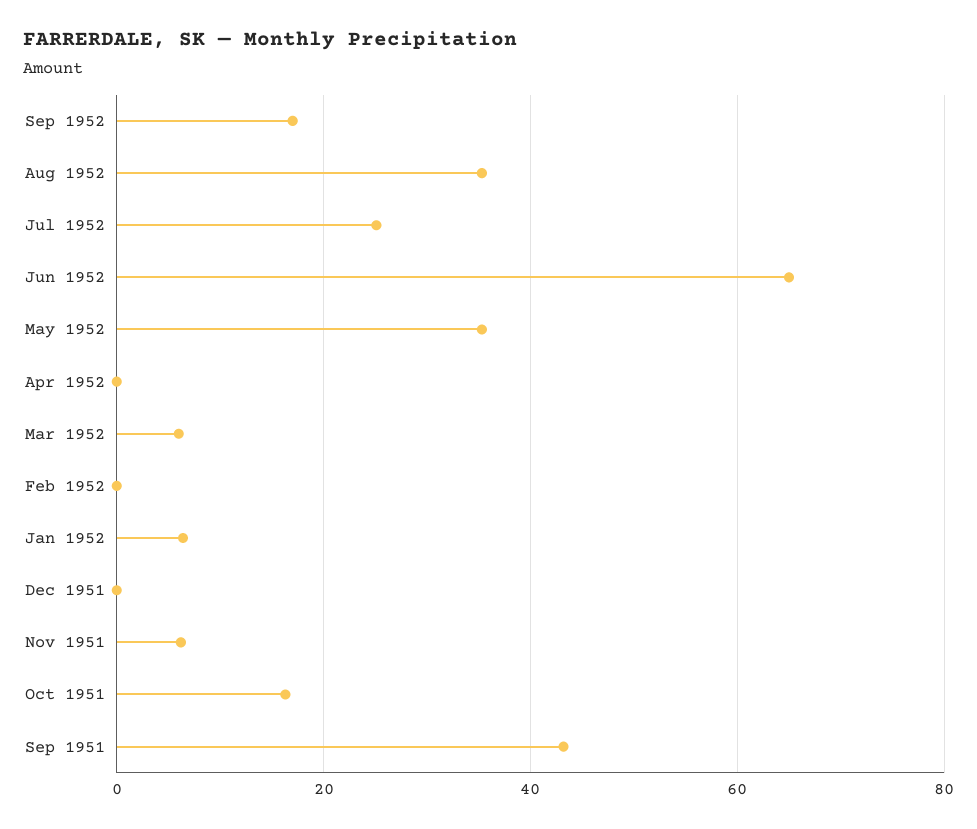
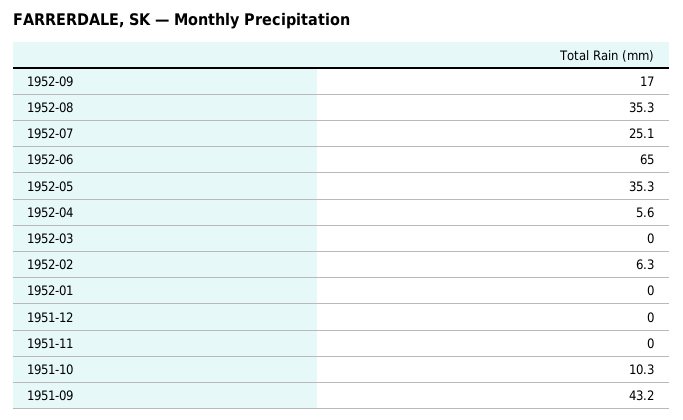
Apr 1952: 0 -> 5.6
Mar 1952: 6 -> 0
Feb 1952: 0 -> 6.3
Jan 1952: 6 -> 0
Nov 1951: 6 -> 0
Oct 1951: 16 -> 10.3

